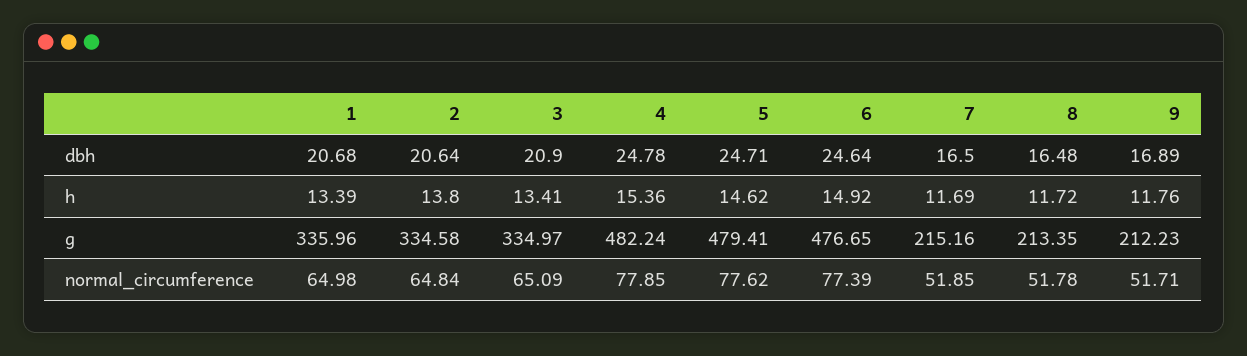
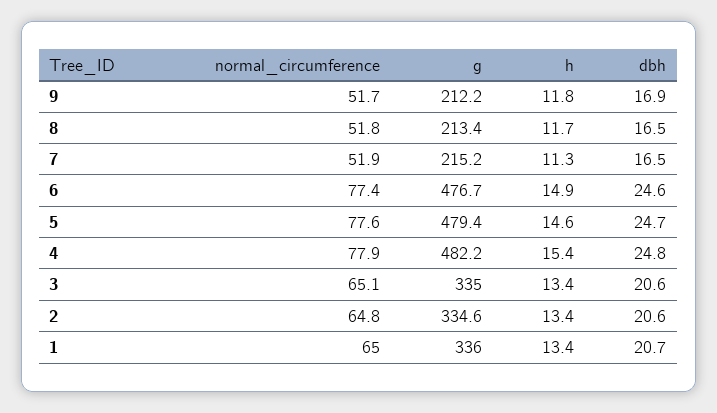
3, dbh: 20.9 -> 20.6
2, h: 13.8 -> 13.4
7, h: 11.69 -> 11.3

